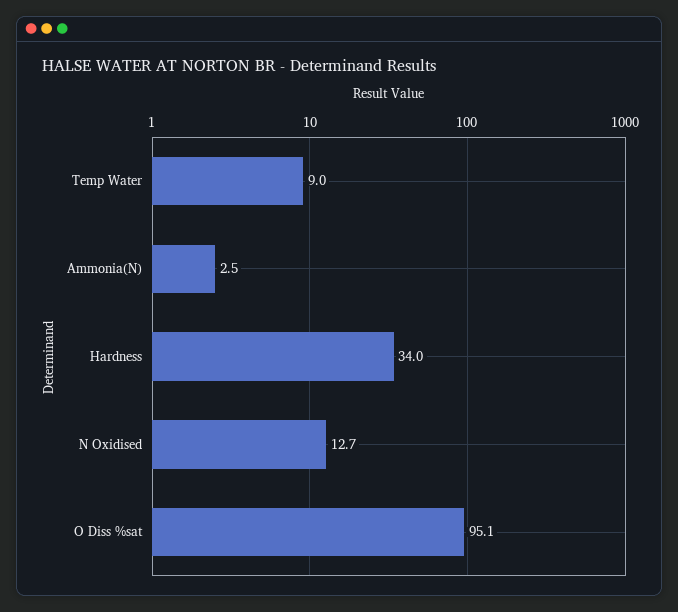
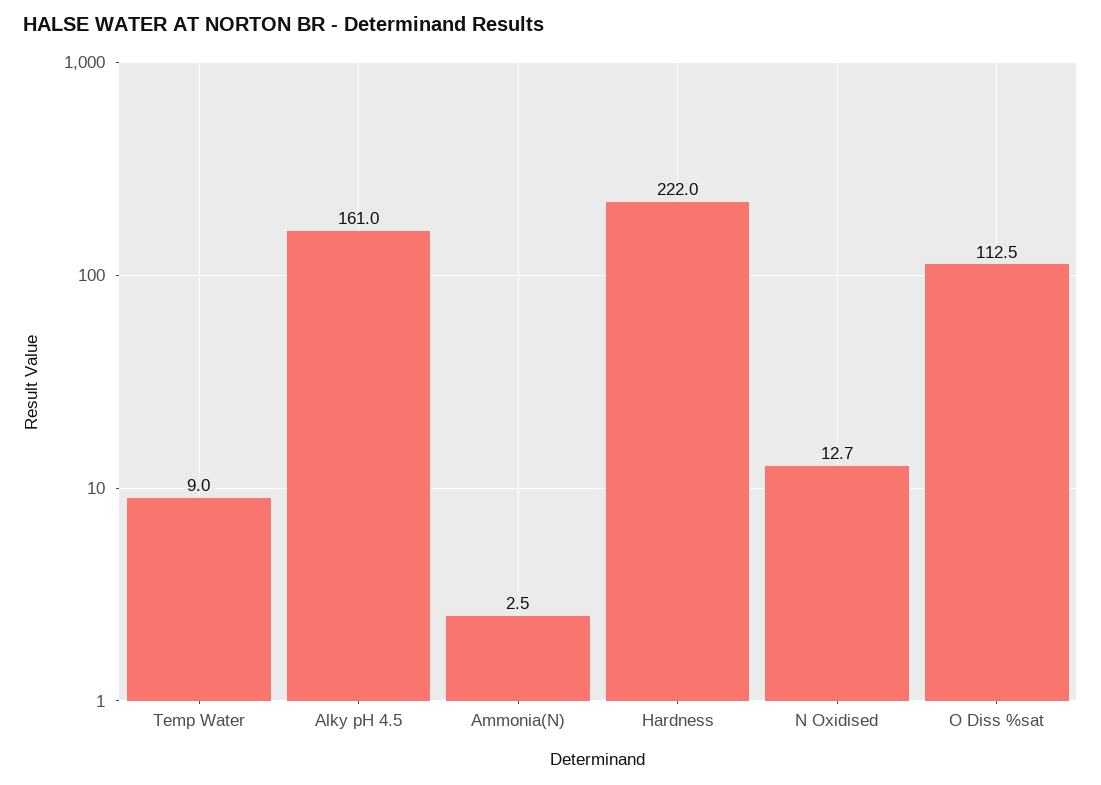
Hardness: 34 -> 222
O Diss %sat: 95.1 -> 112.5
Alky pH 4.5: none -> 161

